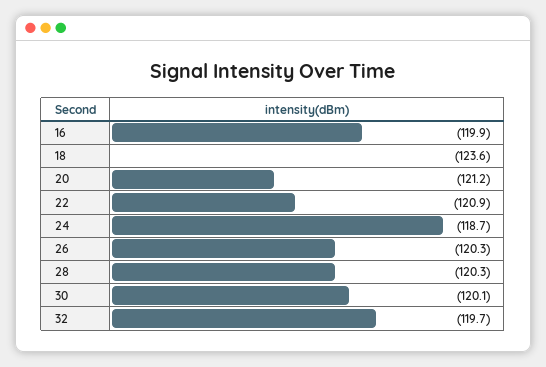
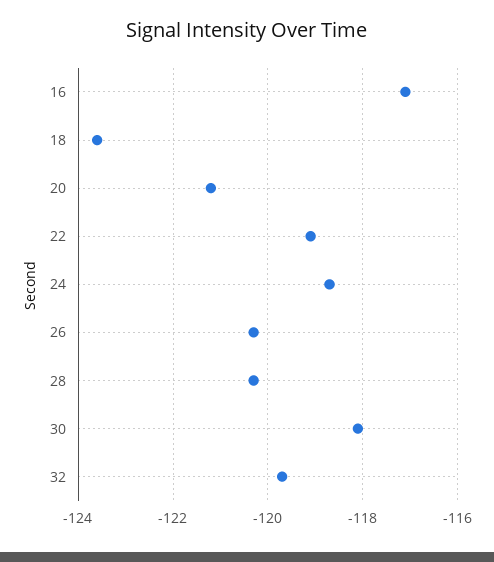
16: -119.9 -> -117
22: -120.9 -> -119
30: -120.1 -> -118

